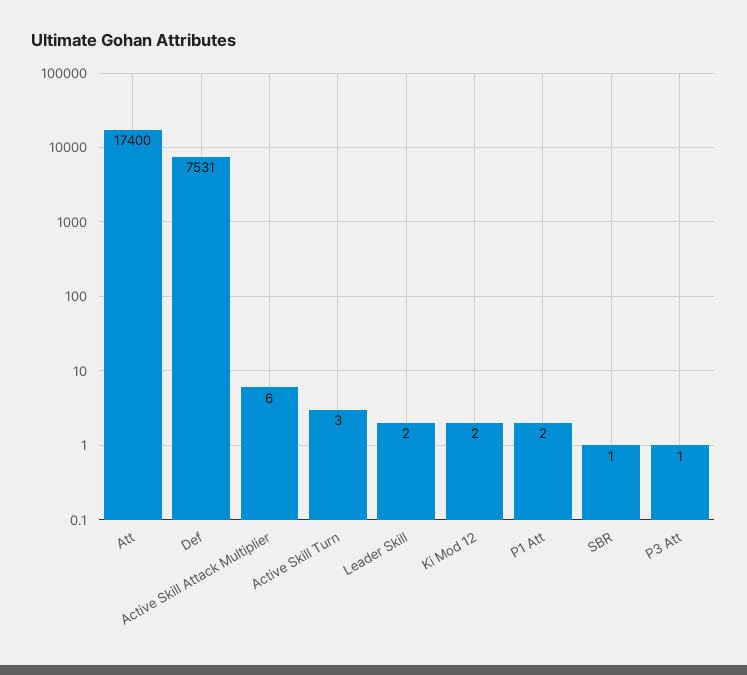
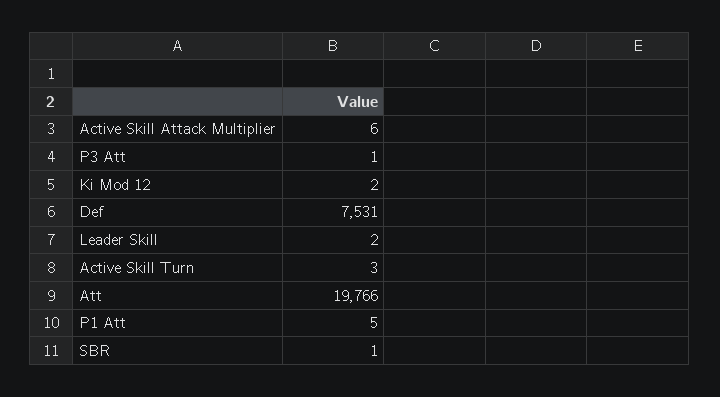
Att: 17400 -> 19766
P1 Att: 2 -> 5

